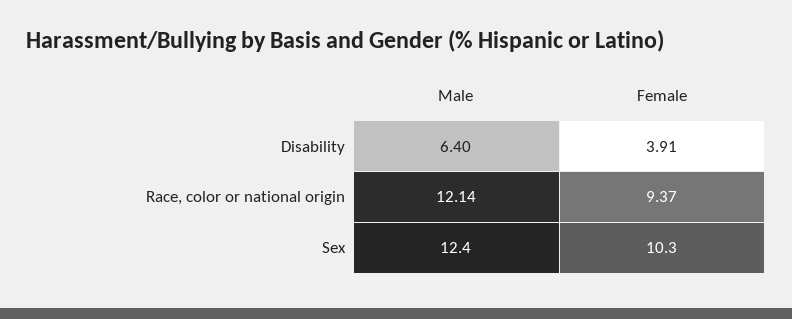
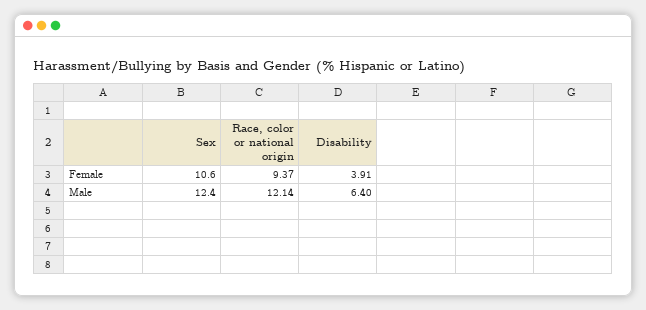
Female, Sex: 10.3 -> 10.6

